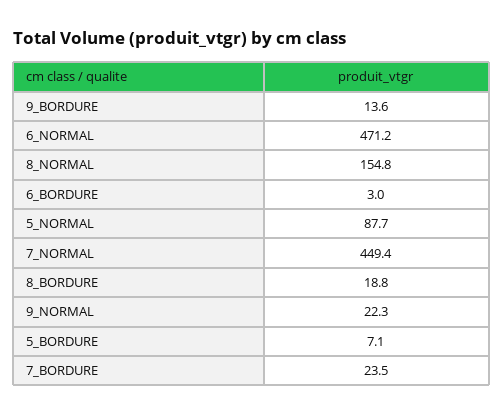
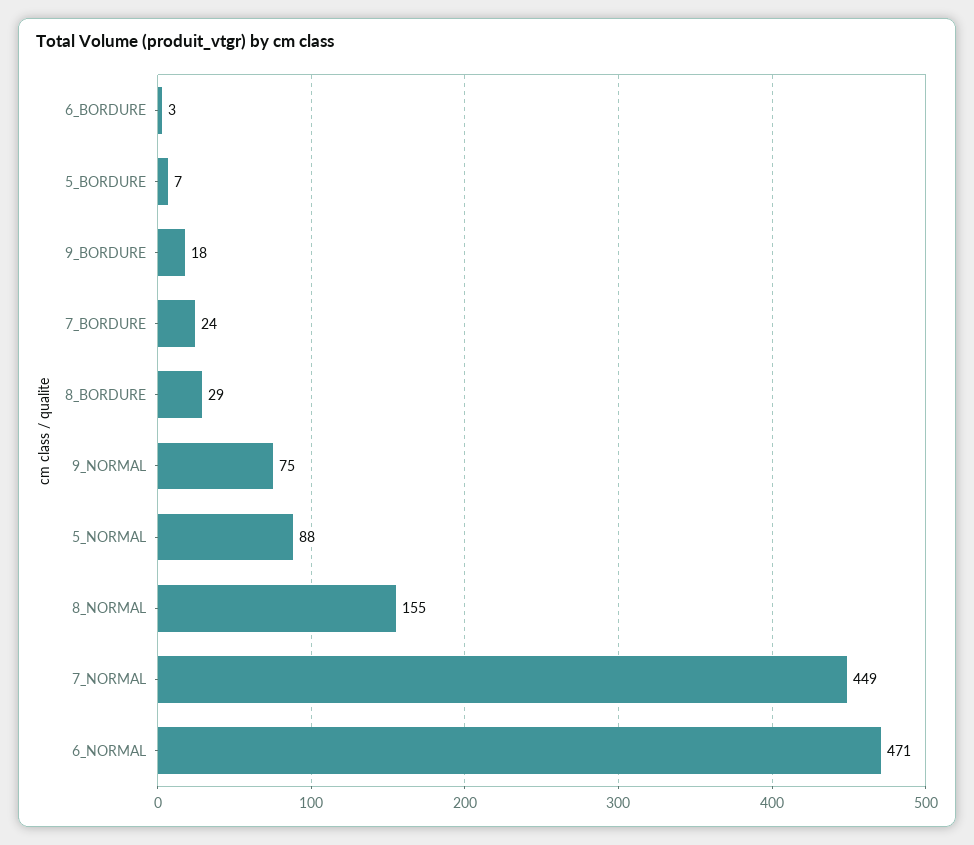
9_BORDURE: 13.6 -> 18
8_BORDURE: 18.8 -> 29
9_NORMAL: 22.3 -> 75

